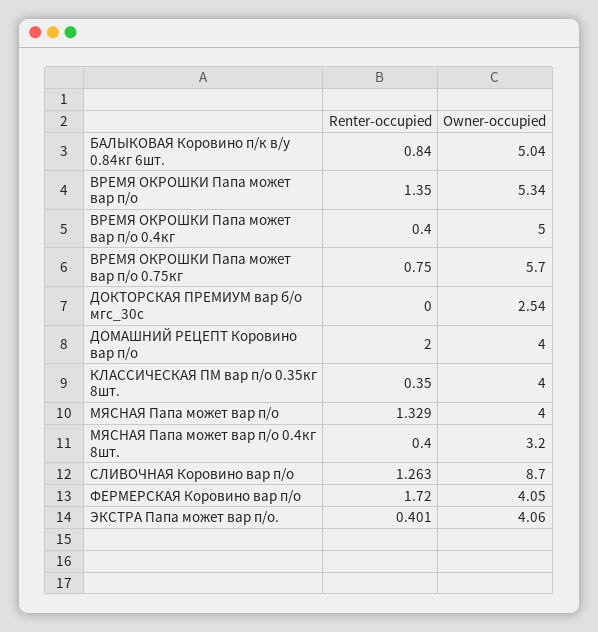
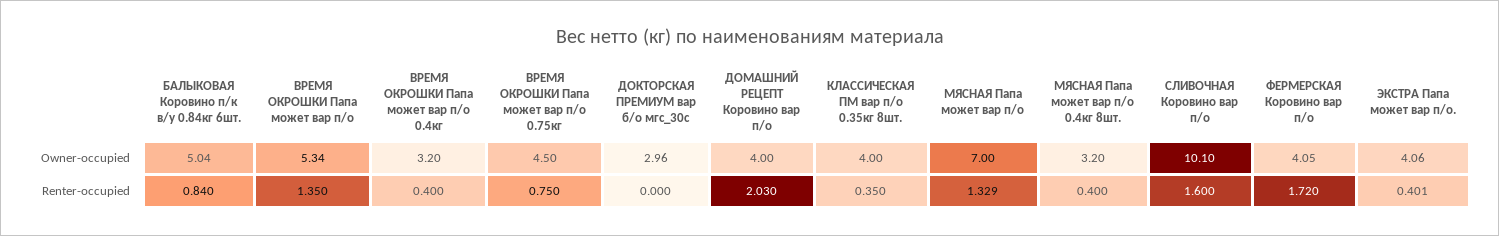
Owner-occupied, ВРЕМЯ ОКРОШКИ Папа может вар п/о 0.4кг: 5 -> 3.2
Owner-occupied, ВРЕМЯ ОКРОШКИ Папа может вар п/о 0.75кг: 5.7 -> 4.5
Owner-occupied, ДОКТОРСКАЯ ПРЕМИУМ вар б/о мгс_30с: 2.54 -> 2.96
Renter-occupied, ДОМАШНИЙ РЕЦЕПТ Коровино вар п/о: 2 -> 2.03
Owner-occupied, МЯСНАЯ Папа может вар п/о: 4 -> 7
Renter-occupied, СЛИВОЧНАЯ Коровино вар п/о: 1.263 -> 1.6
Owner-occupied, СЛИВОЧНАЯ Коровино вар п/о: 8.7 -> 10.1

